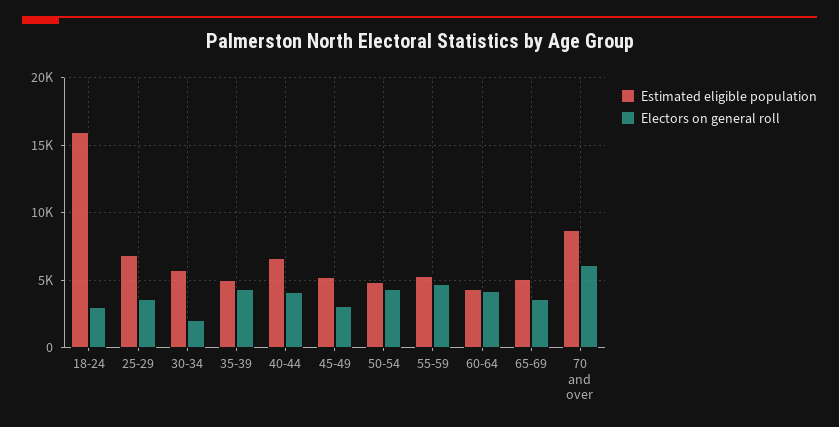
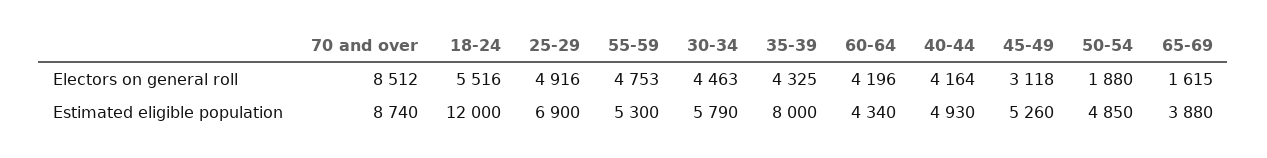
Estimated eligible population, 18-24: 16000 -> 12000
Electors on general roll, 18-24: 3000 -> 5516
Electors on general roll, 25-29: 3500 -> 4916
Electors on general roll, 30-34: 2000 -> 4463
Estimated eligible population, 35-39: 5000 -> 8000
Estimated eligible population, 40-44: 6500 -> 4930
Electors on general roll, 50-54: 4500 -> 1880
Estimated eligible population, 65-69: 5000 -> 3880
Electors on general roll, 65-69: 3500 -> 1615
Electors on general roll, 70 and over: 6000 -> 8512

